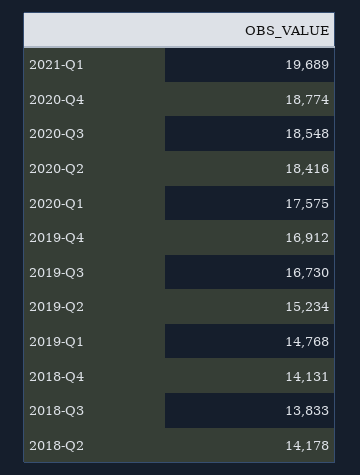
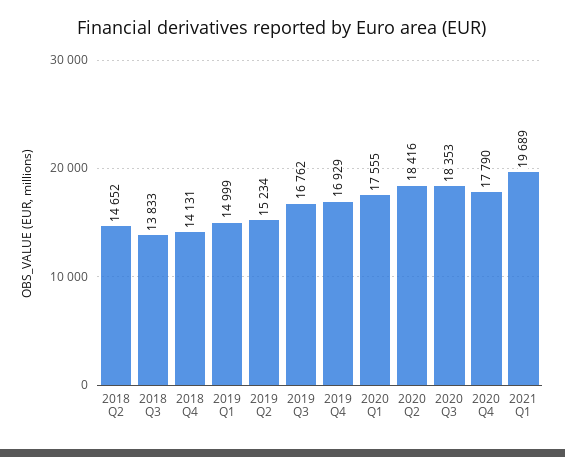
2020-Q4: 18774 -> 17790
2020-Q3: 18548 -> 18353
2020-Q1: 17575 -> 17555
2019-Q4: 16912 -> 16929
2019-Q3: 16730 -> 16762
2019-Q1: 14768 -> 14999
2018-Q2: 14178 -> 14652

